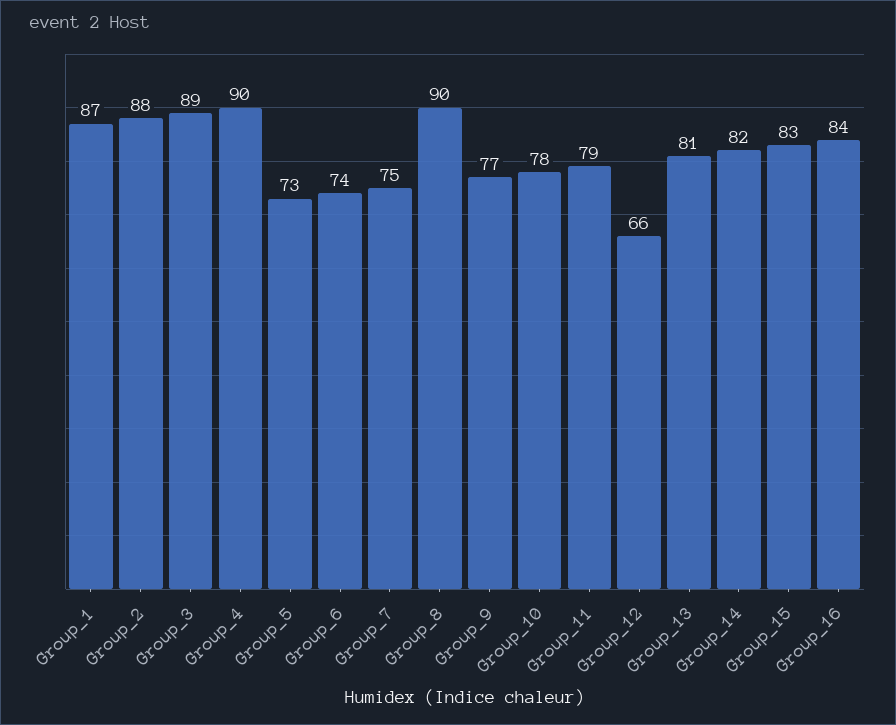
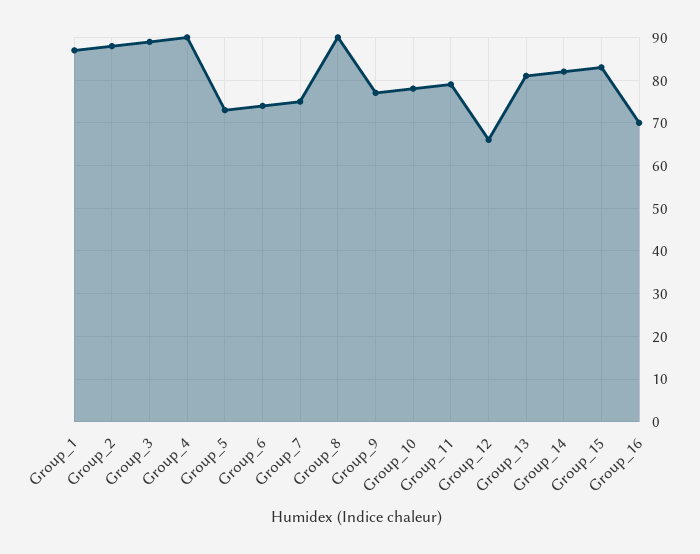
Group_16: 84 -> 70

